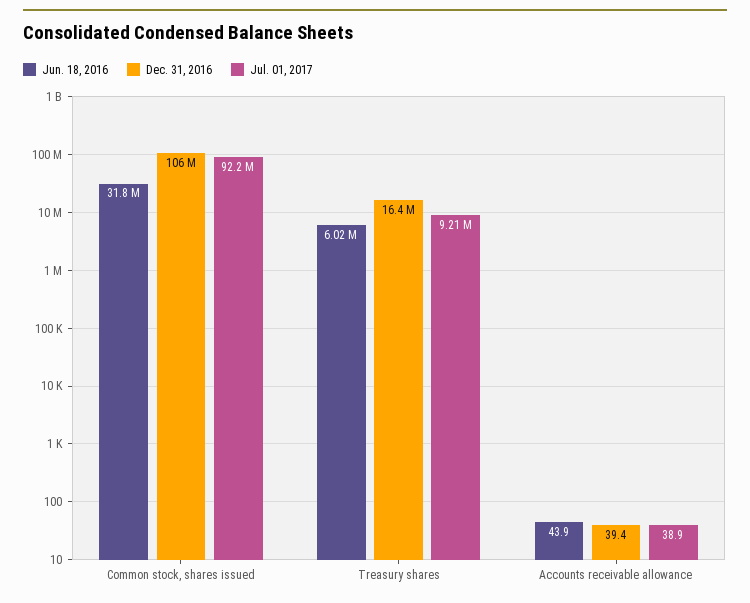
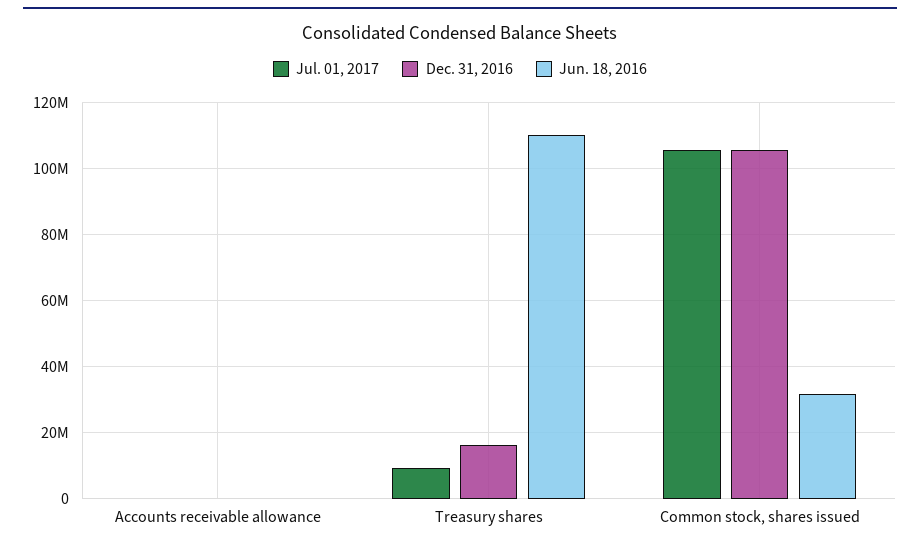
Jul. 01, 2017, Common stock, shares issued: 92200000 -> 106000000
Jun. 18, 2016, Treasury shares: 6020000 -> 110000000

